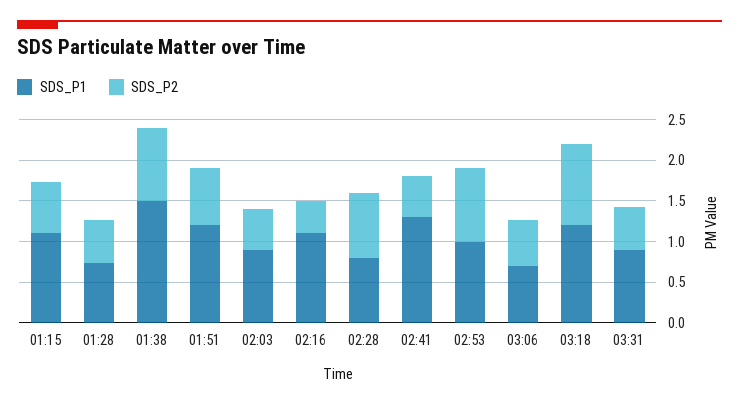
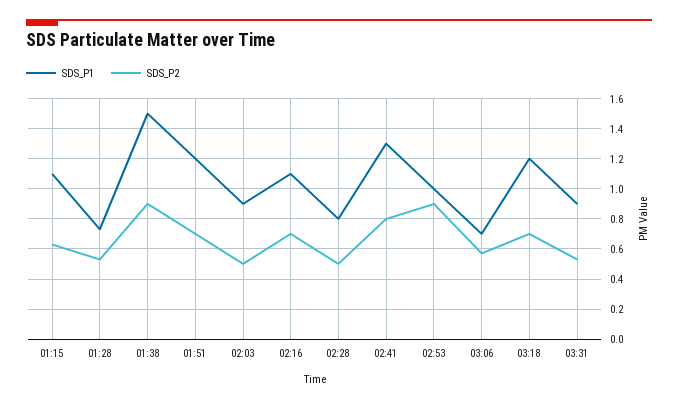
SDS_P2, 02:16: 0.4 -> 0.7
SDS_P2, 02:28: 0.8 -> 0.5
SDS_P2, 02:41: 0.5 -> 0.8
SDS_P2, 03:18: 1 -> 0.7

